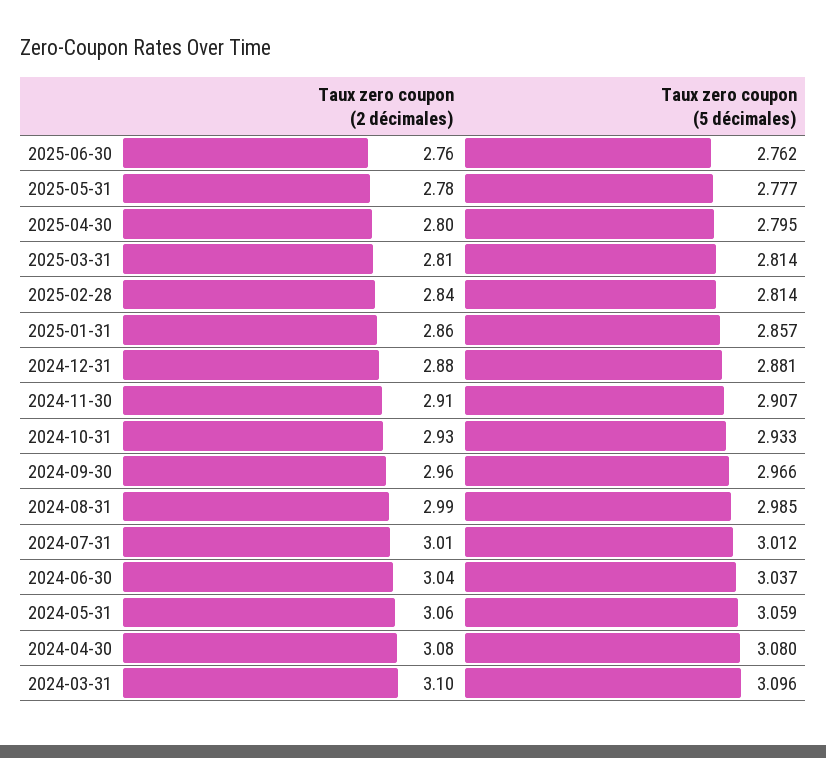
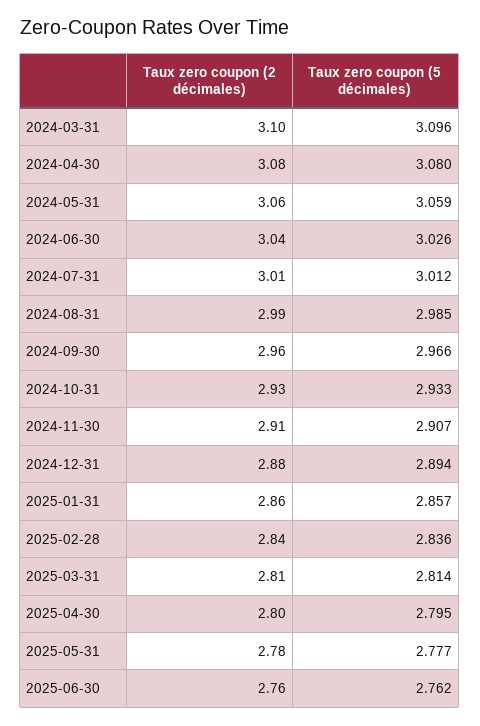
Taux zero coupon (5 décimales), 2025-02-28: 2.814 -> 2.836
Taux zero coupon (5 décimales), 2024-12-31: 2.881 -> 2.894
Taux zero coupon (5 décimales), 2024-06-30: 3.037 -> 3.026

